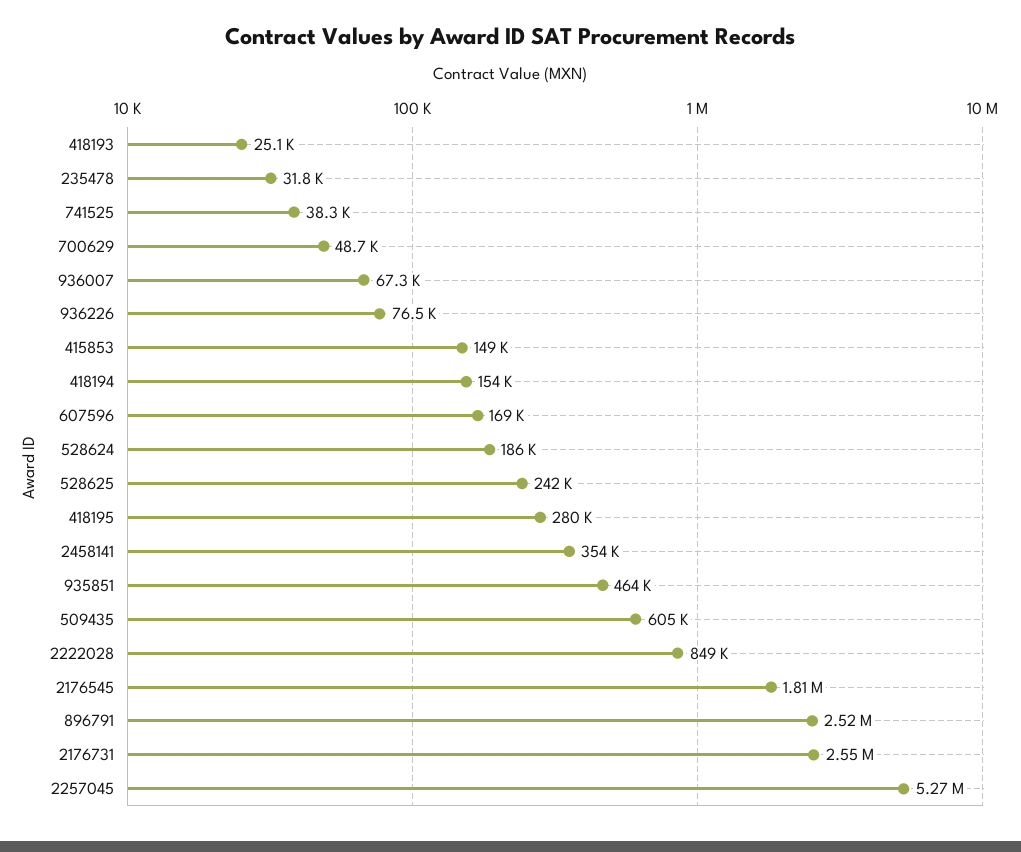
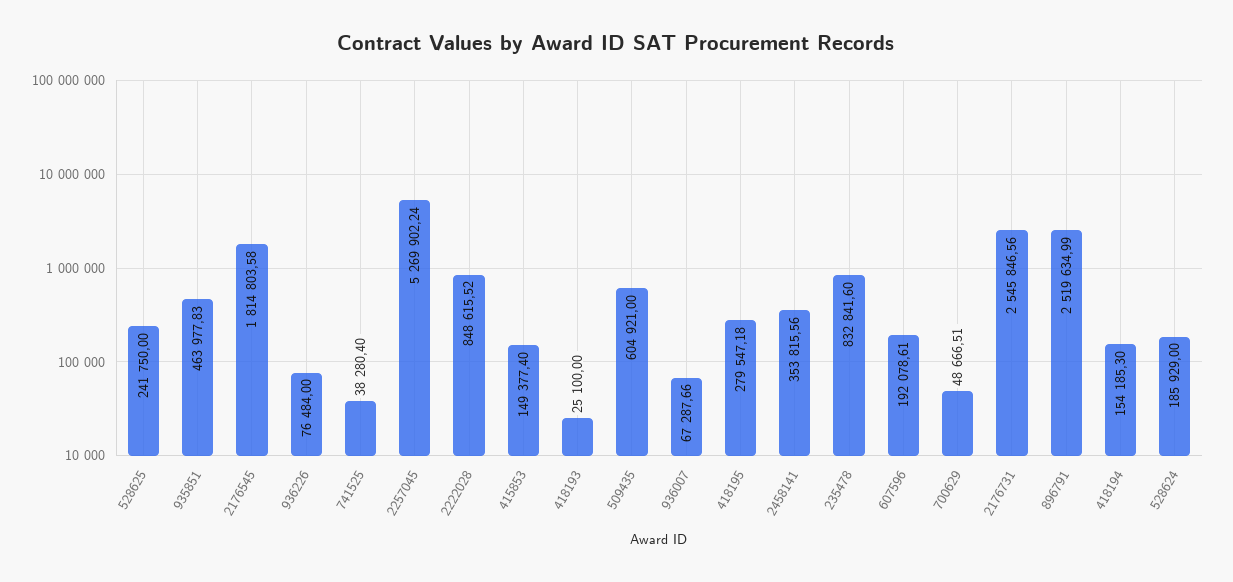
235478: 31800 -> 832841.6
607596: 169000 -> 192078.61

